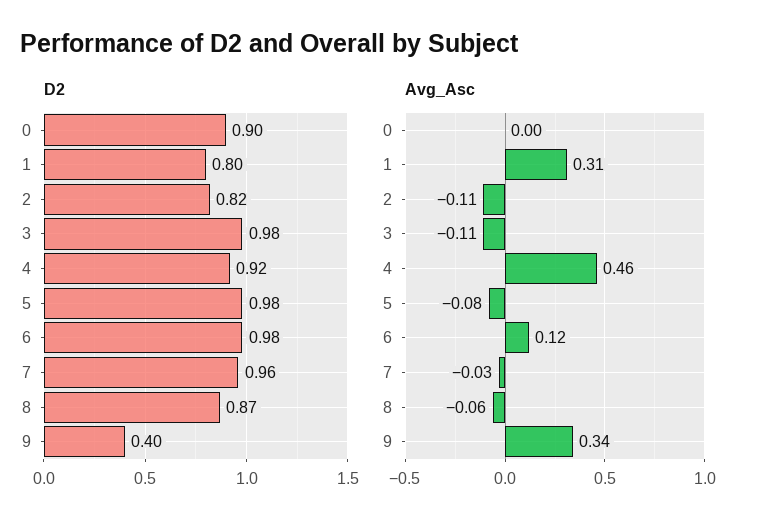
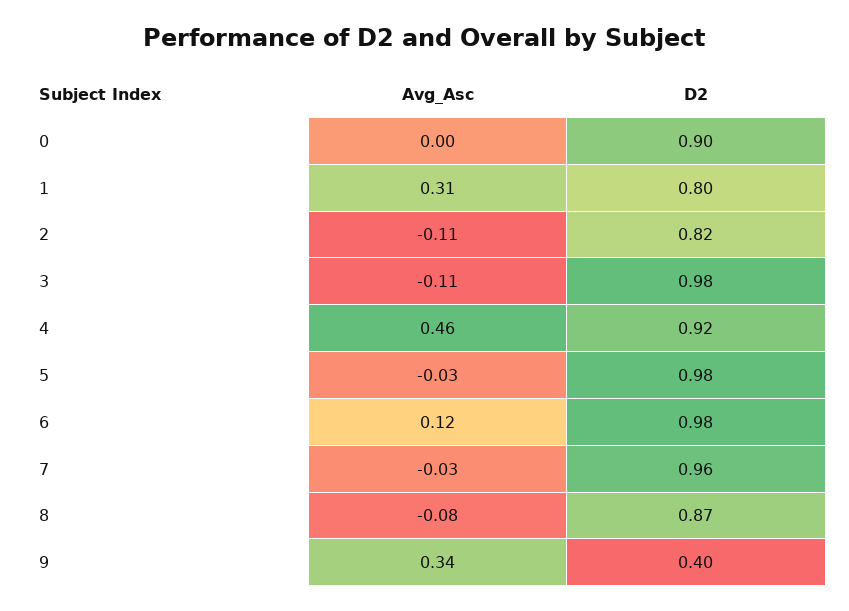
Avg_Asc, 5: -0.08 -> -0.03
Avg_Asc, 8: -0.06 -> -0.08

